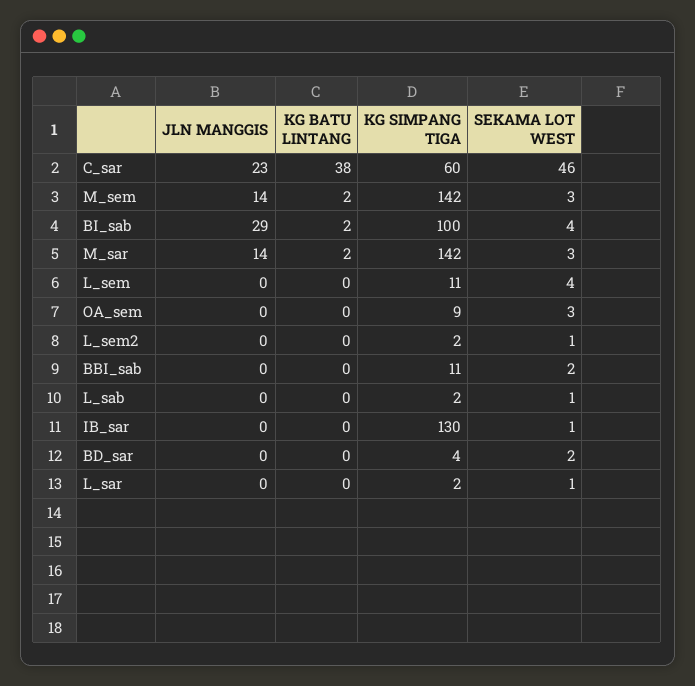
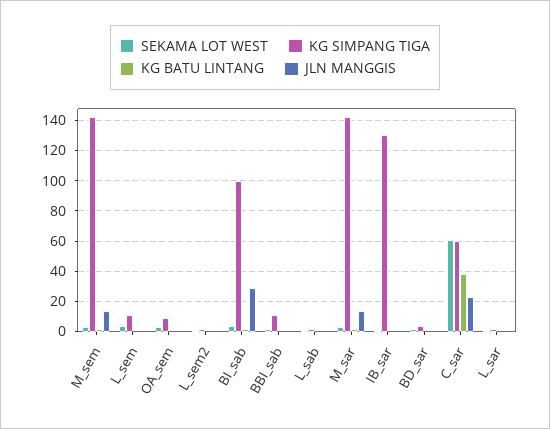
SEKAMA LOT WEST, C_sar: 46 -> 60

